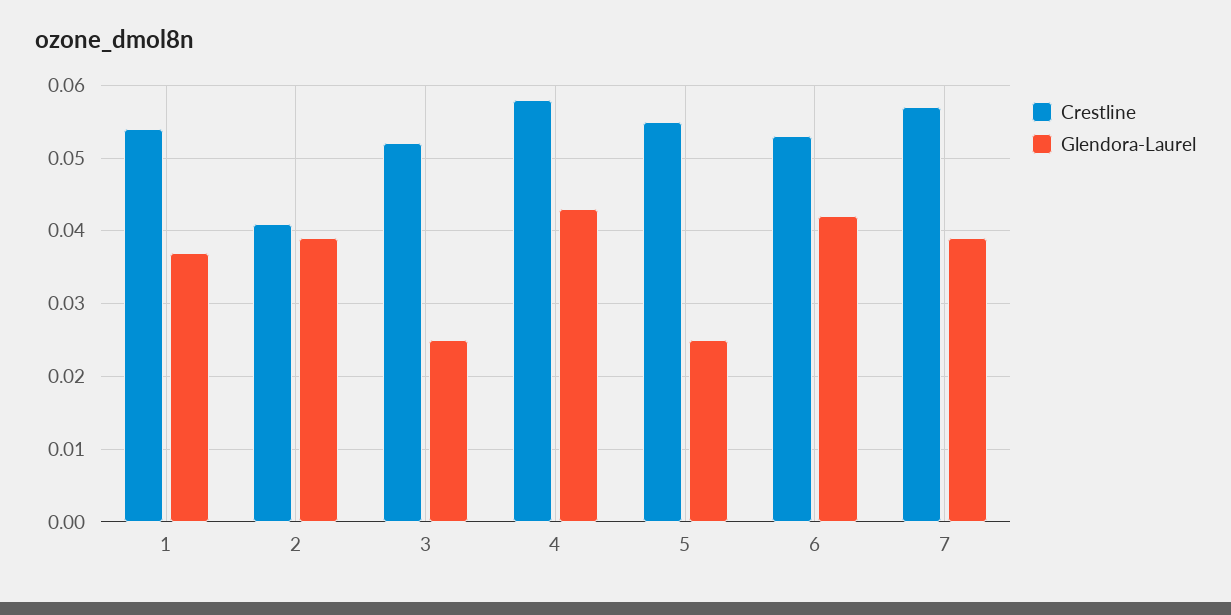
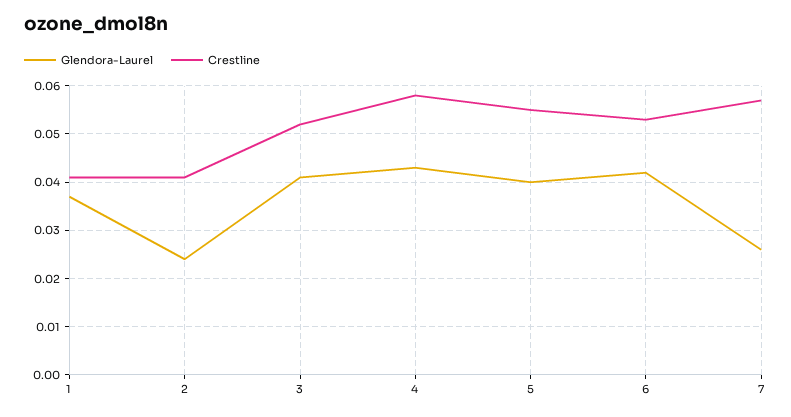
Crestline, 1: 0.054 -> 0.04
Glendora-Laurel, 2: 0.039 -> 0.025
Glendora-Laurel, 3: 0.025 -> 0.04
Glendora-Laurel, 5: 0.025 -> 0.04
Glendora-Laurel, 7: 0.039 -> 0.025

